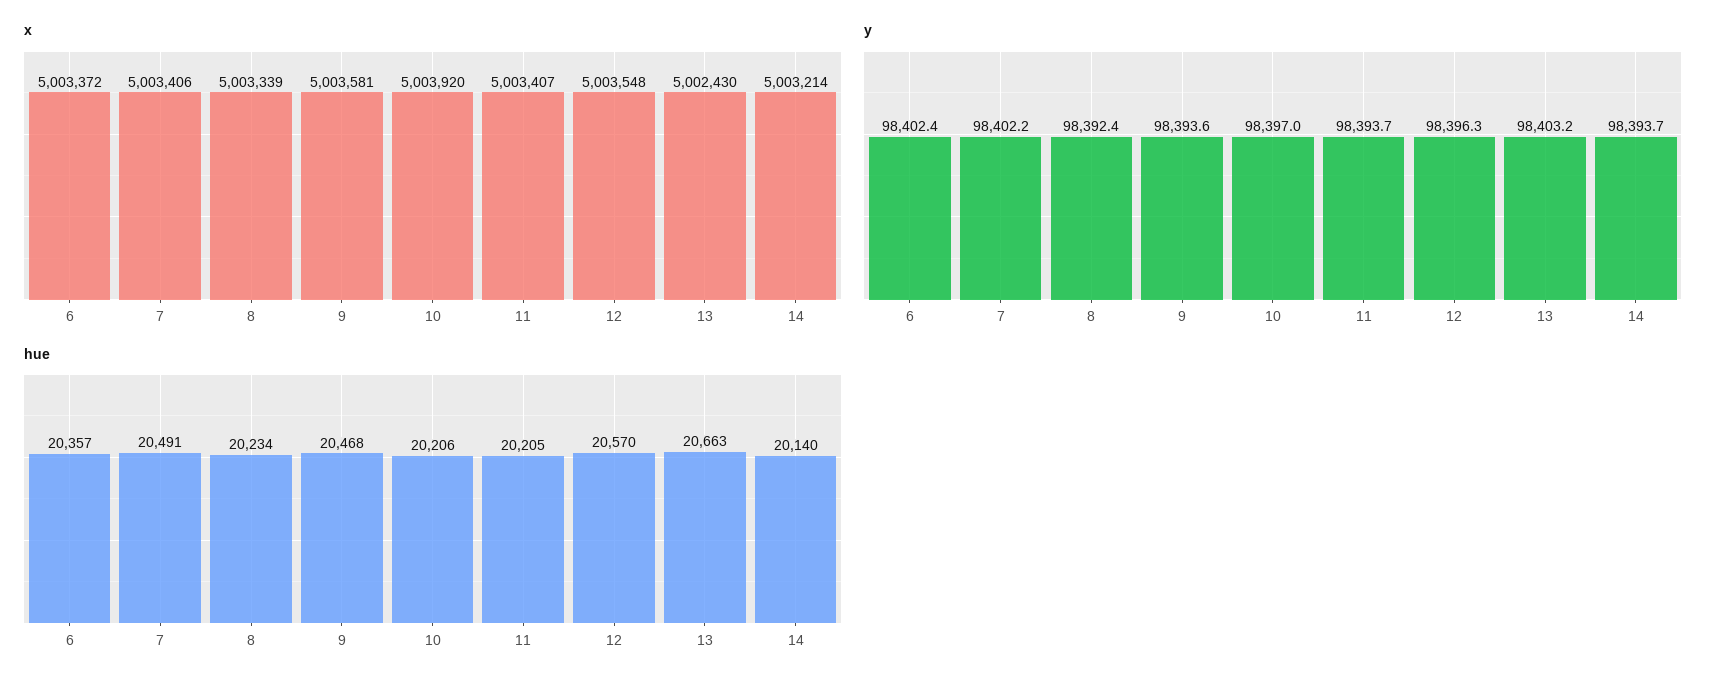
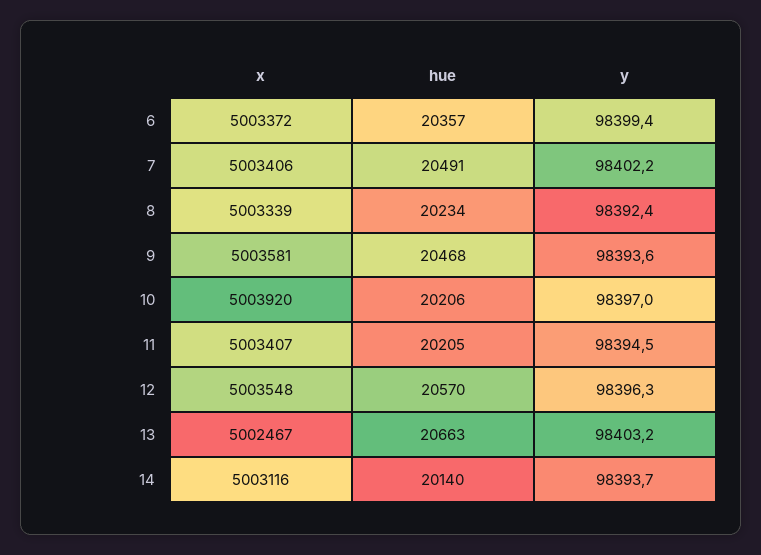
x, 13: 5002430 -> 5002467
x, 14: 5003214 -> 5003116
y, 6: 98402.4 -> 98399.4
y, 11: 98393.7 -> 98394.5

